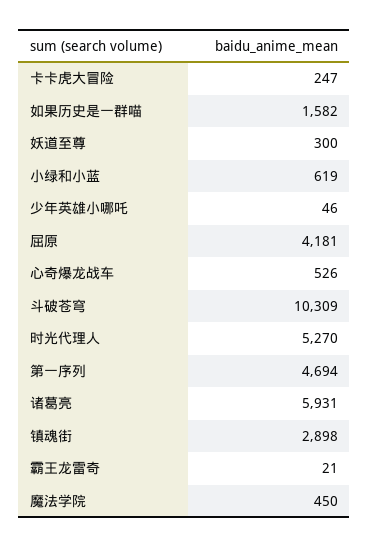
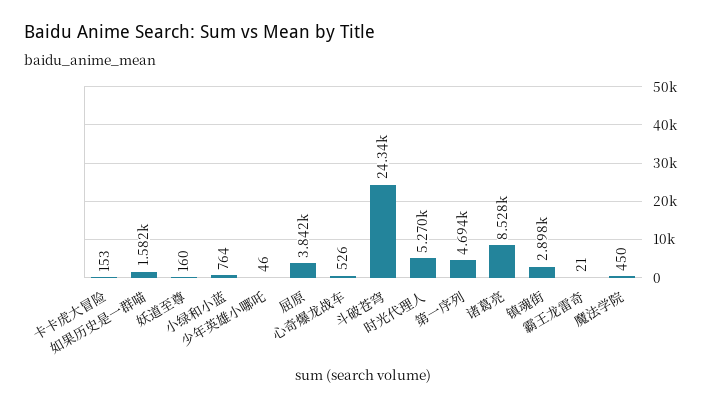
卡卡虎大冒险: 247 -> 153
妖道至尊: 300 -> 160
小绿和小蓝: 619 -> 764
屈原: 4181 -> 3842
斗破苍穹: 10309 -> 24340
诸葛亮: 5931 -> 8528

